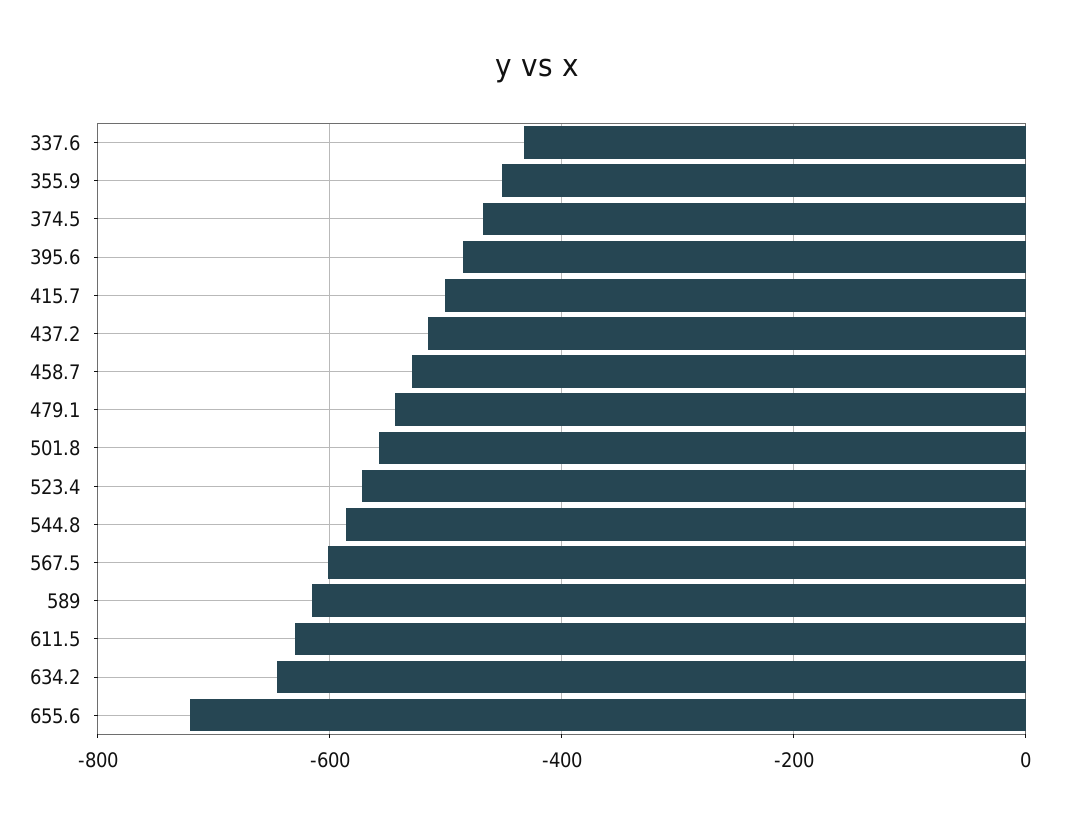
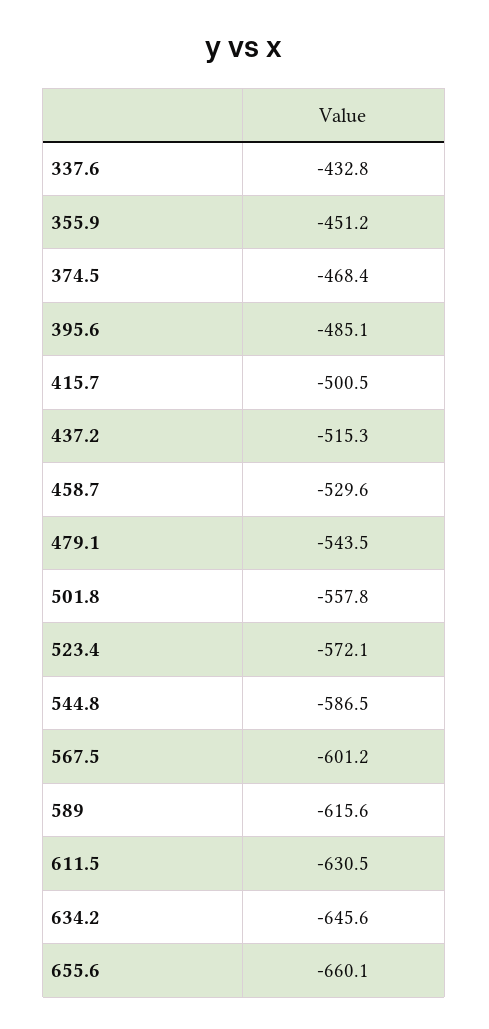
655.6: -720 -> -660.1

